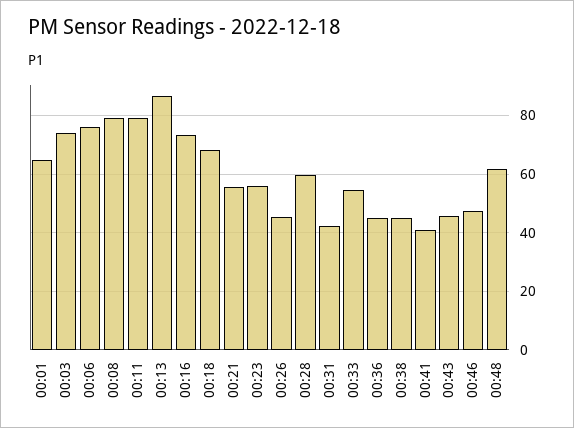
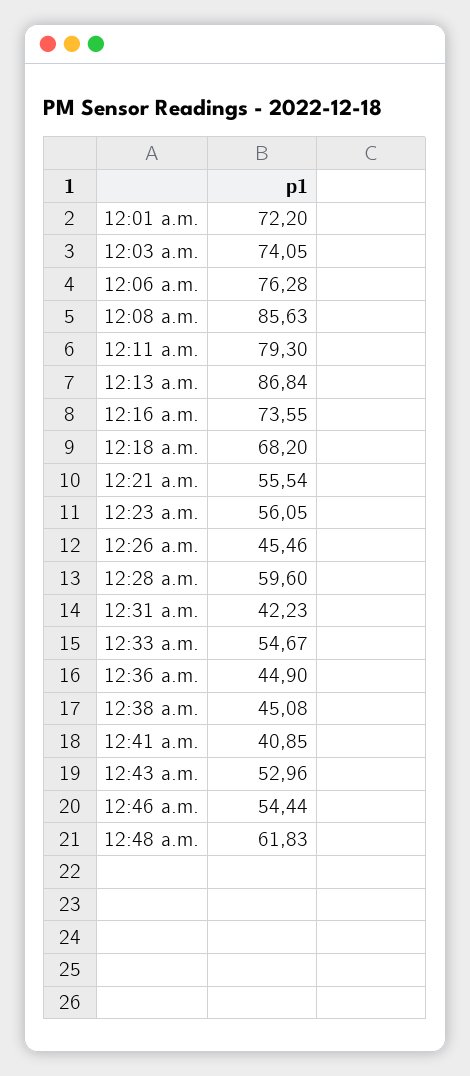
00:01: 65 -> 72.2
00:08: 80 -> 85.63
00:43: 45 -> 52.96
00:46: 47.5 -> 54.44

